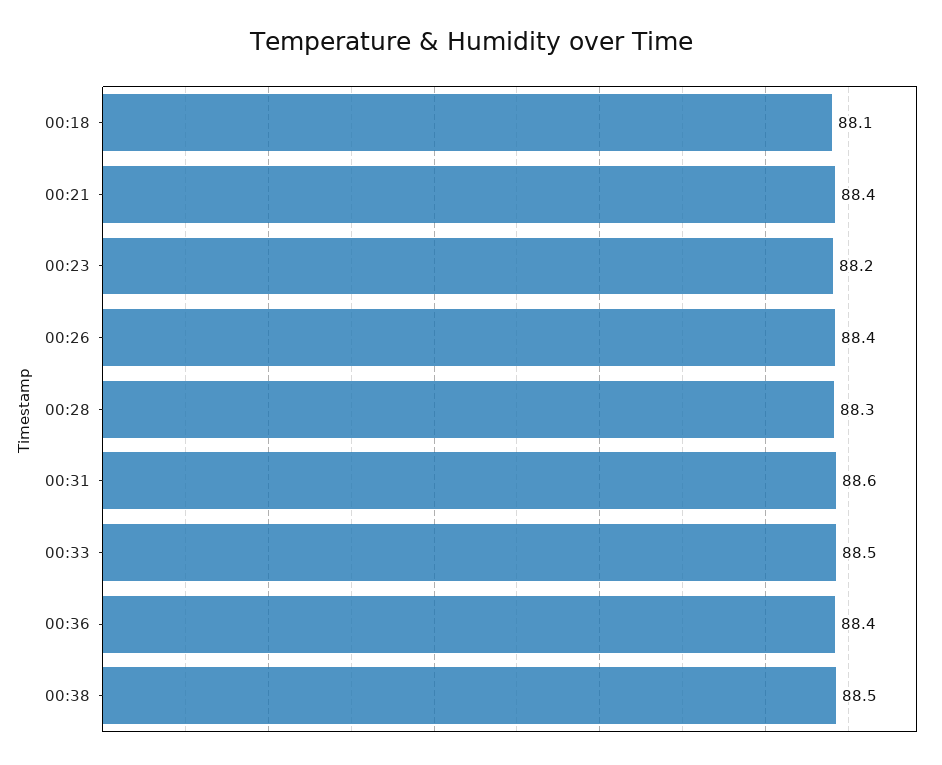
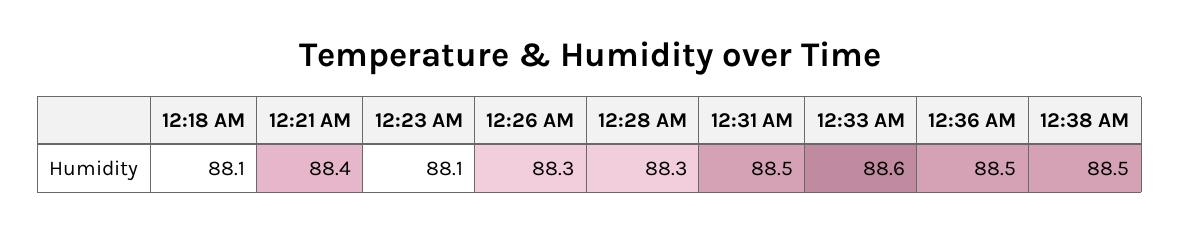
00:23: 88.2 -> 88.1
00:26: 88.4 -> 88.3
00:31: 88.6 -> 88.5
00:33: 88.5 -> 88.6
00:36: 88.4 -> 88.5

